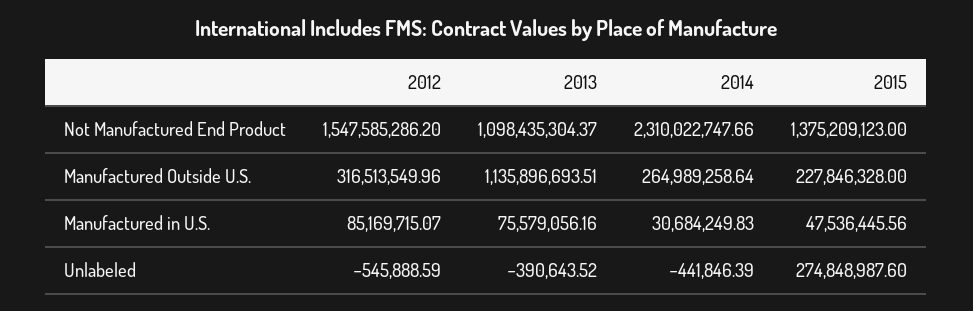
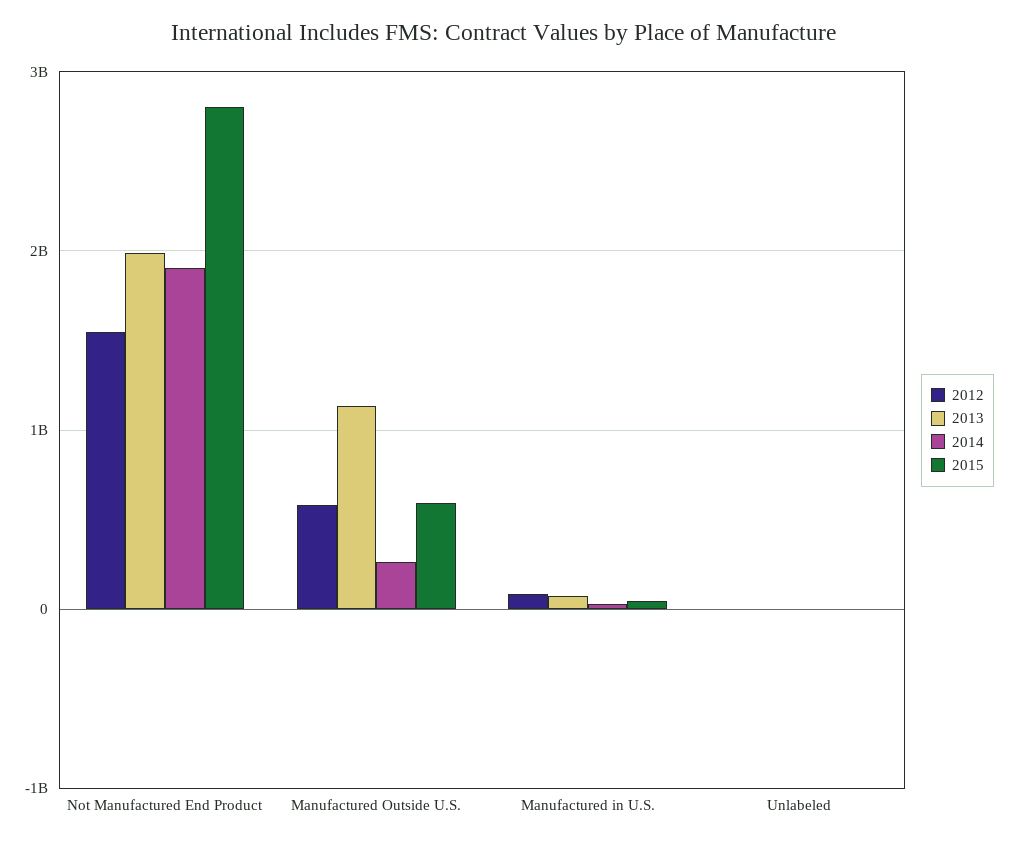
2013, Not Manufactured End Product: 1098435304.37 -> 2000000000
2014, Not Manufactured End Product: 2310022747.66 -> 1900000000
2015, Not Manufactured End Product: 1375209123 -> 2800000000
2012, Manufactured Outside U.S.: 316513549.96 -> 600000000
2015, Manufactured Outside U.S.: 227846328 -> 600000000
2015, Unlabeled: 274848987.6 -> 0

